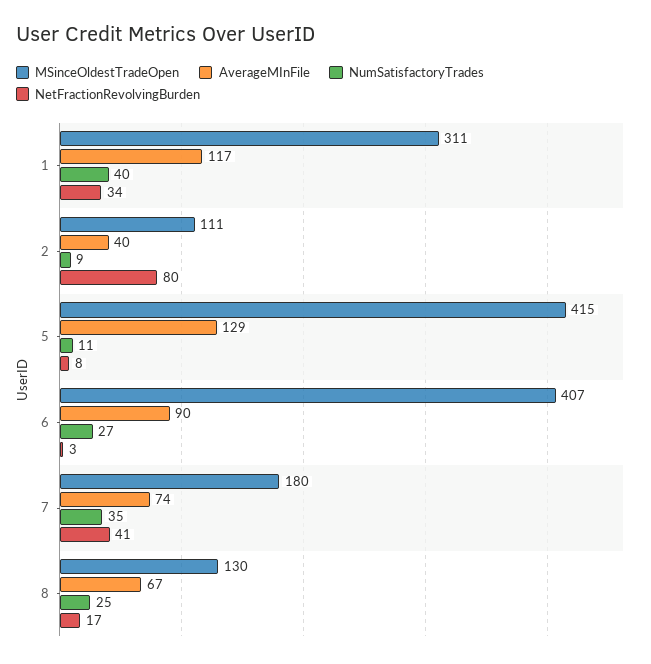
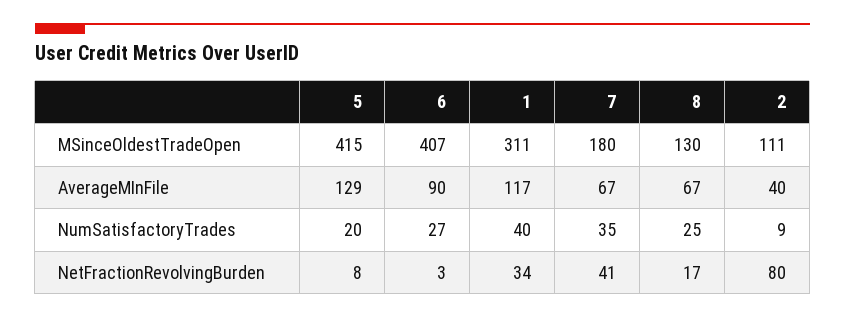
NumSatisfactoryTrades, 5: 11 -> 20
AverageMInFile, 7: 74 -> 67

